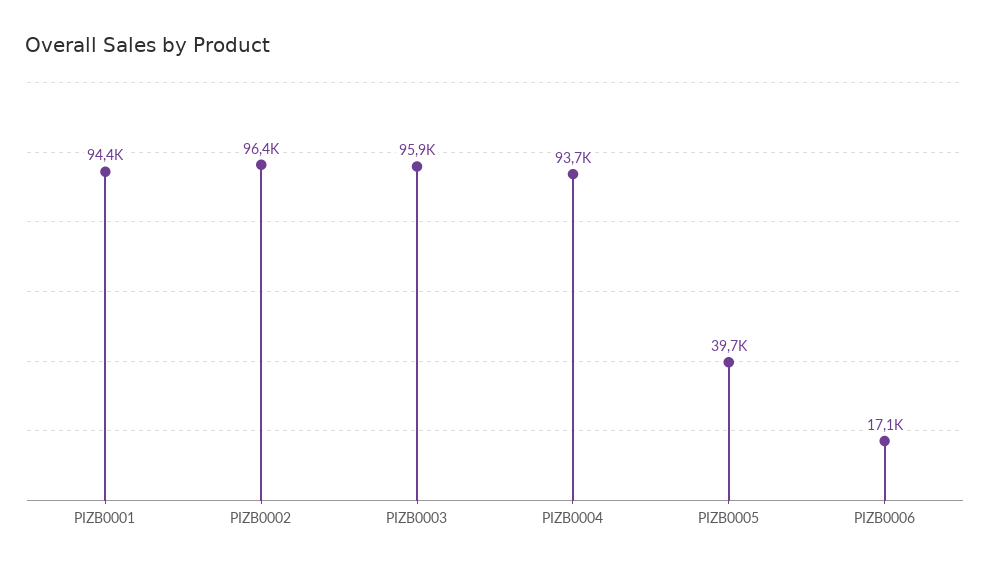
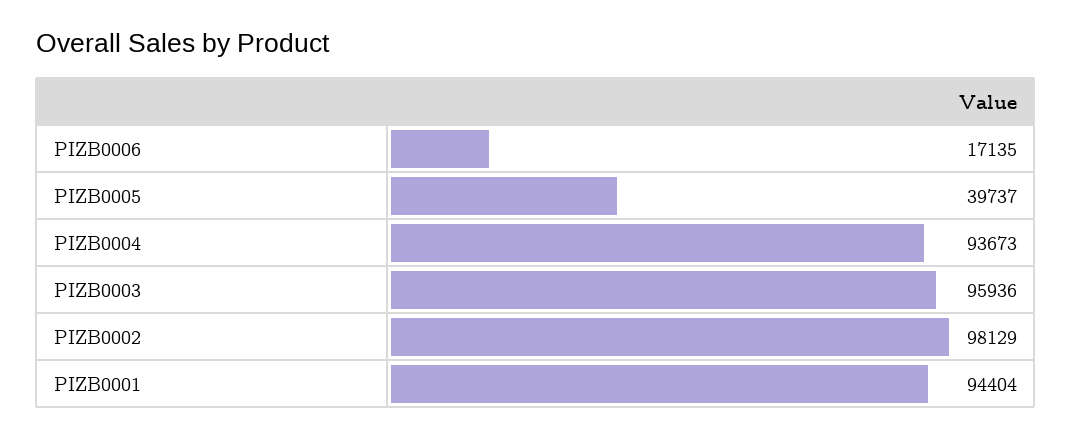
PIZB0002: 96400 -> 98129

